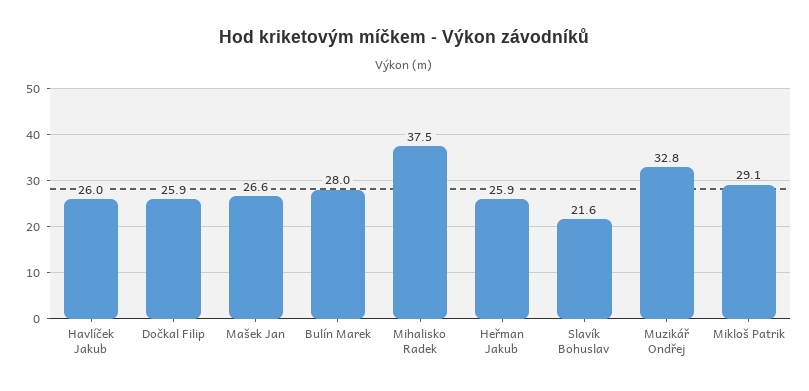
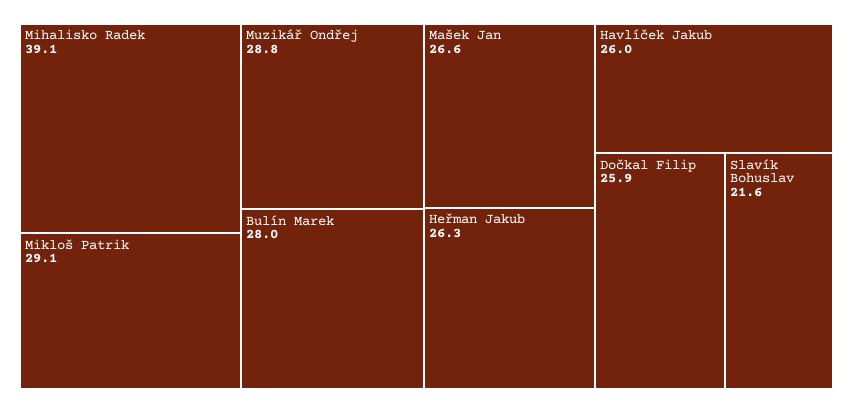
Mihalisko Radek: 37.5 -> 39.1
Heřman Jakub: 25.9 -> 26.3
Muzikář Ondřej: 32.8 -> 28.8

